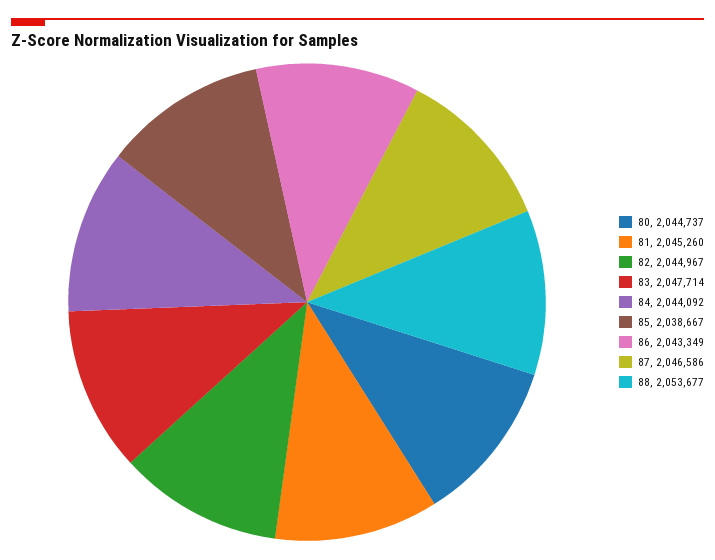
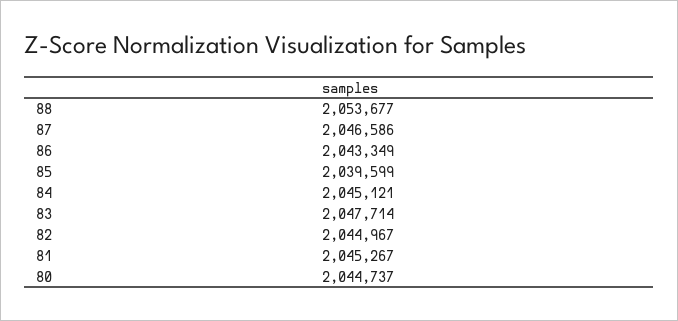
81: 2045260 -> 2045267
84: 2044092 -> 2045121
85: 2038667 -> 2039599

